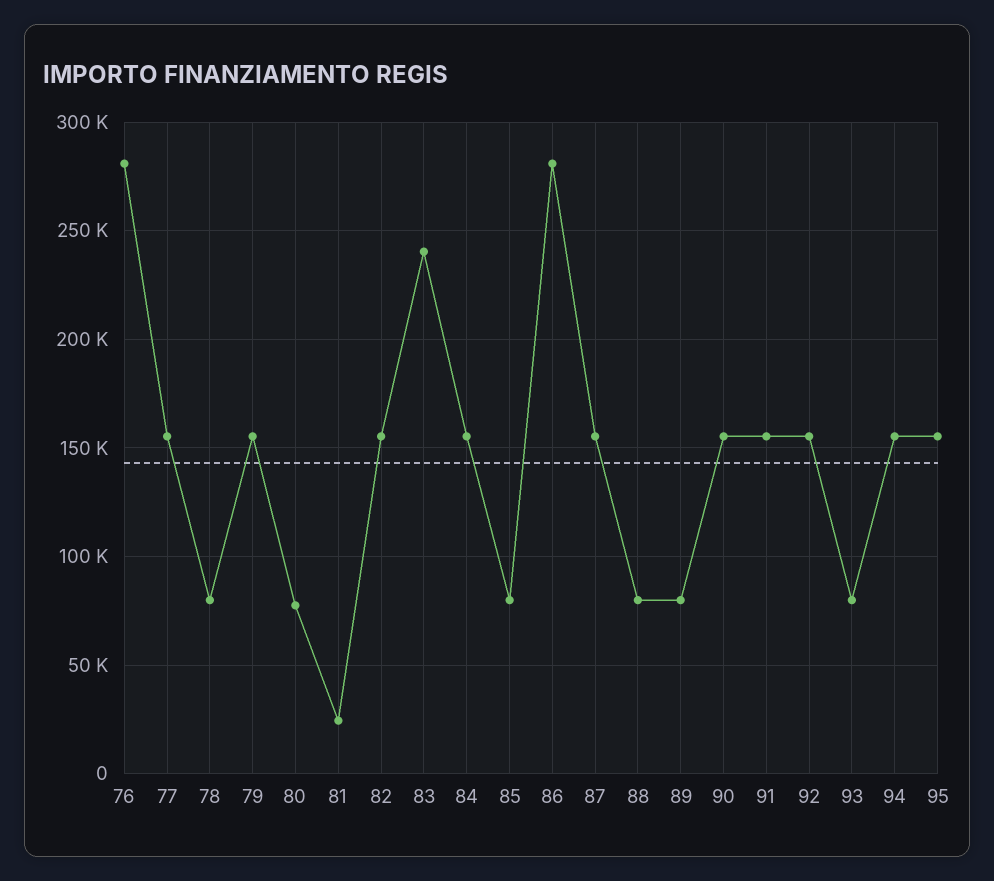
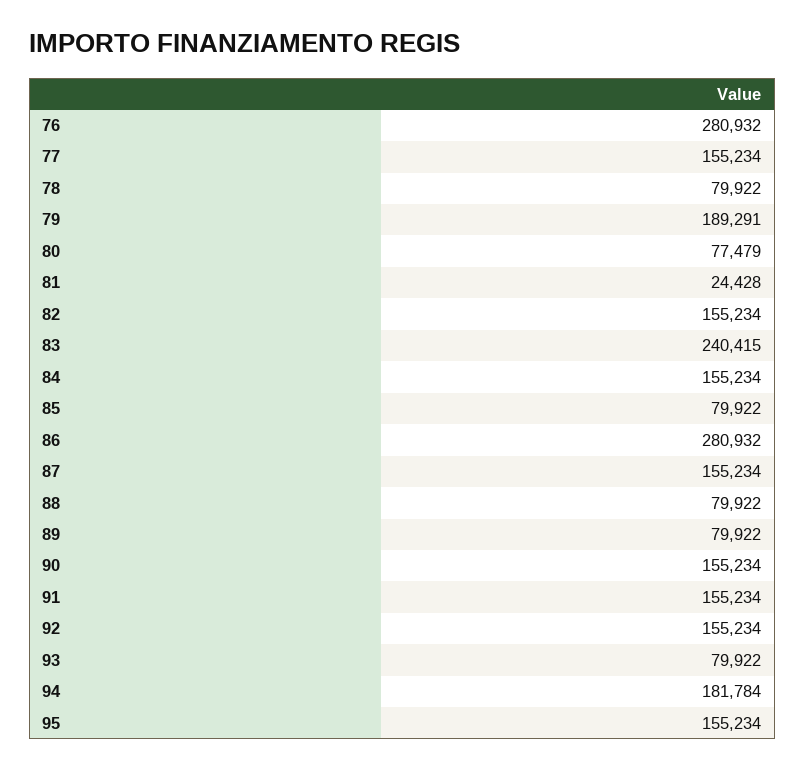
79: 155000 -> 189291
94: 155000 -> 181784

